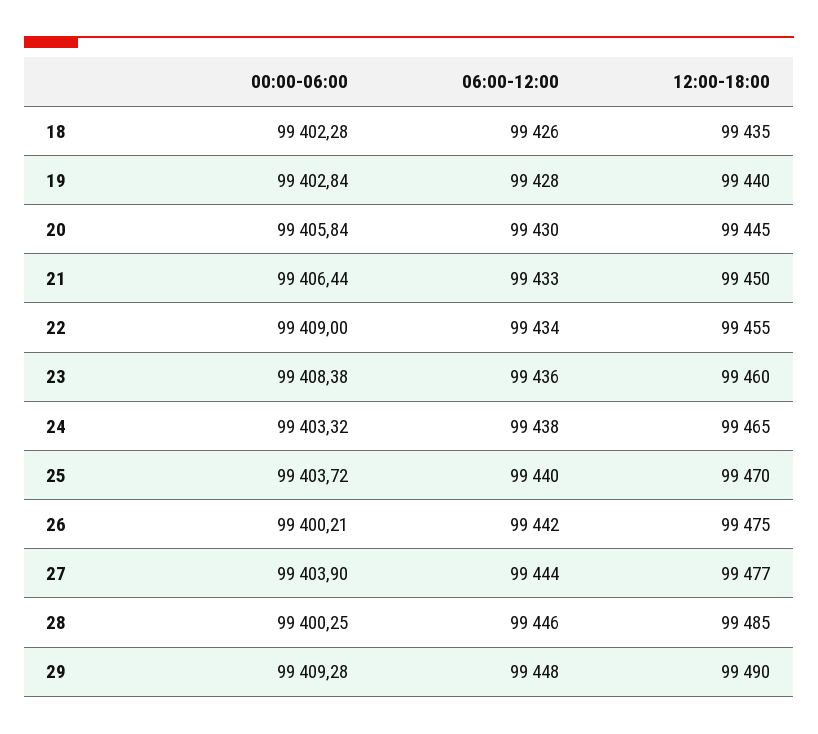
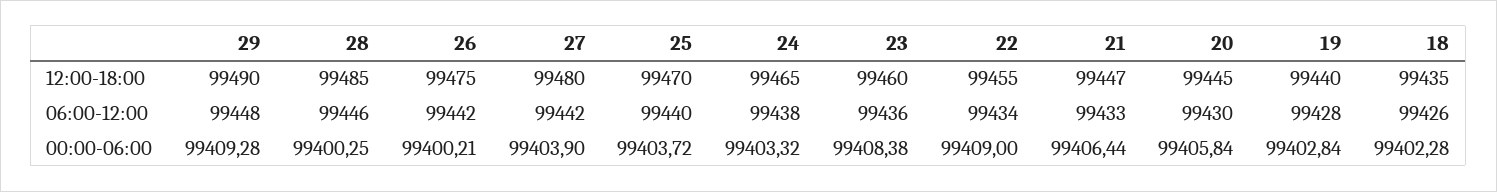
12:00-18:00, 21: 99450 -> 99447
06:00-12:00, 27: 99444 -> 99442
12:00-18:00, 27: 99477 -> 99480

